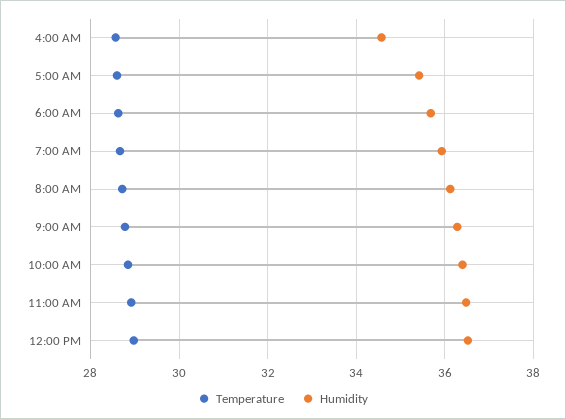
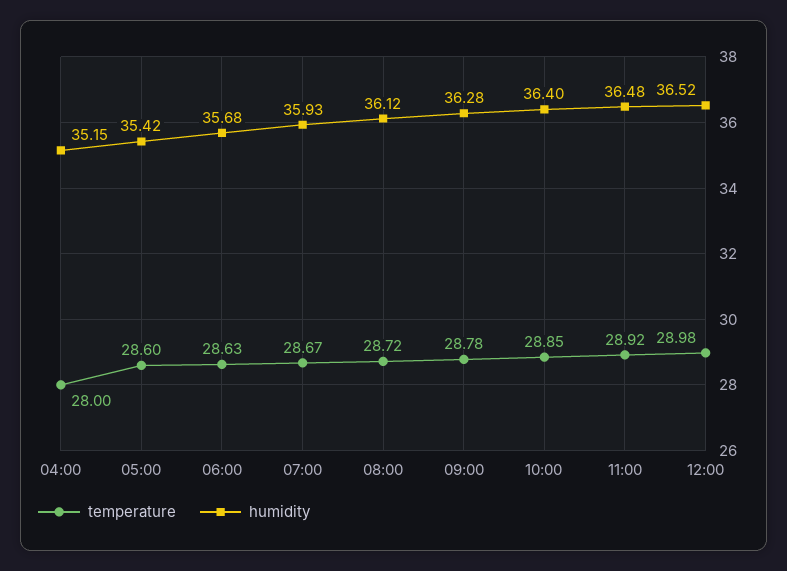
Temperature, 4:00 AM: 28.6 -> 28
Humidity, 4:00 AM: 34.6 -> 35.15

